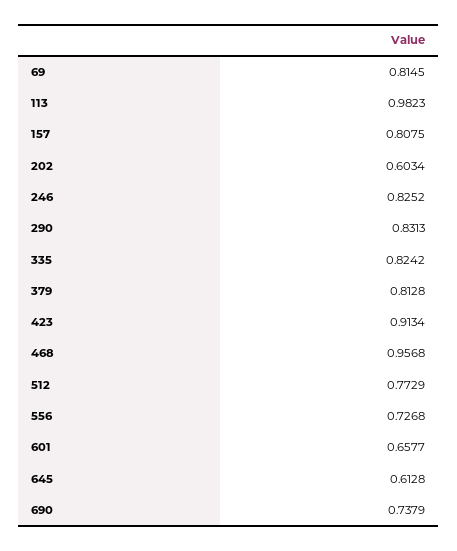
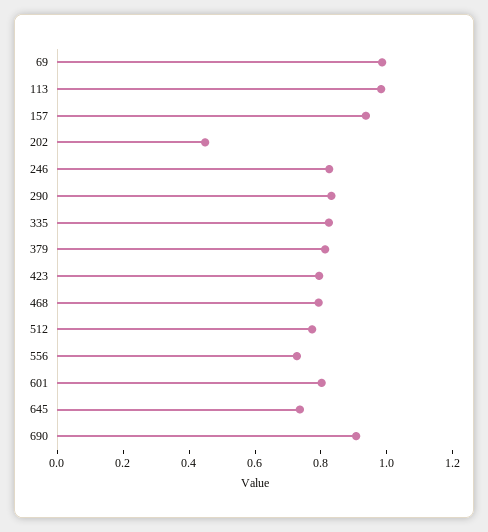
69: 0.8145 -> 1
157: 0.8075 -> 0.95
202: 0.6034 -> 0.45
423: 0.9134 -> 0.8
468: 0.9568 -> 0.8
601: 0.6577 -> 0.8
645: 0.6128 -> 0.75
690: 0.7379 -> 0.9

